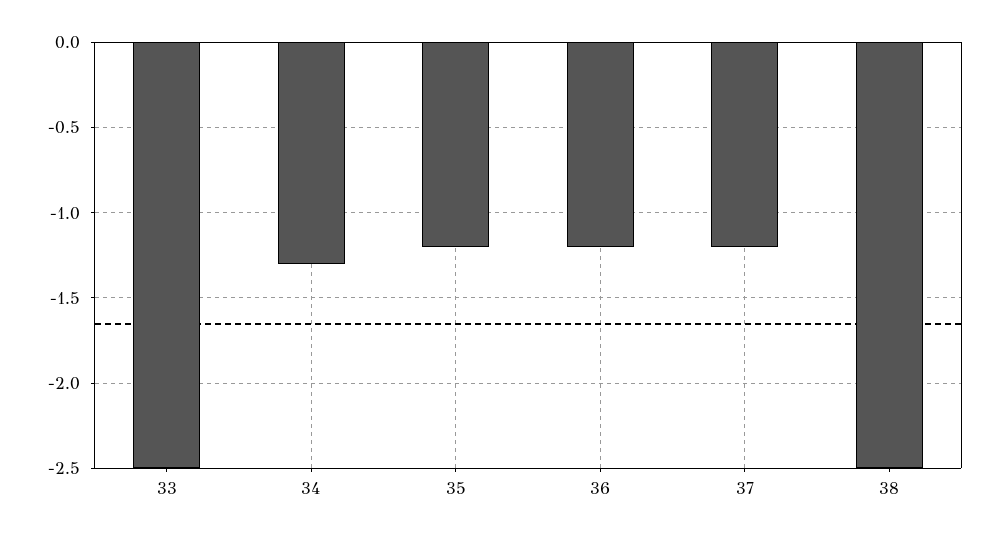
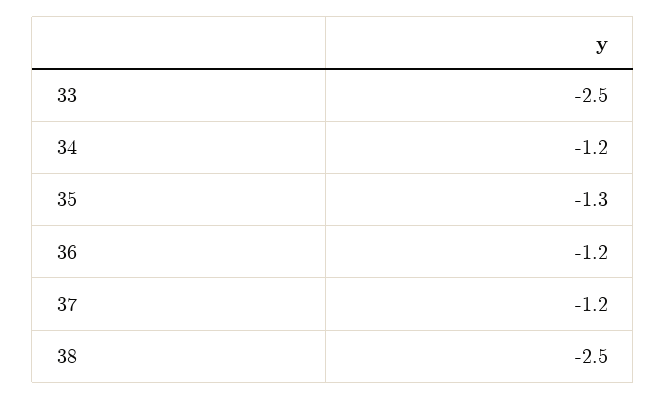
34: -1.3 -> -1.2
35: -1.2 -> -1.3

